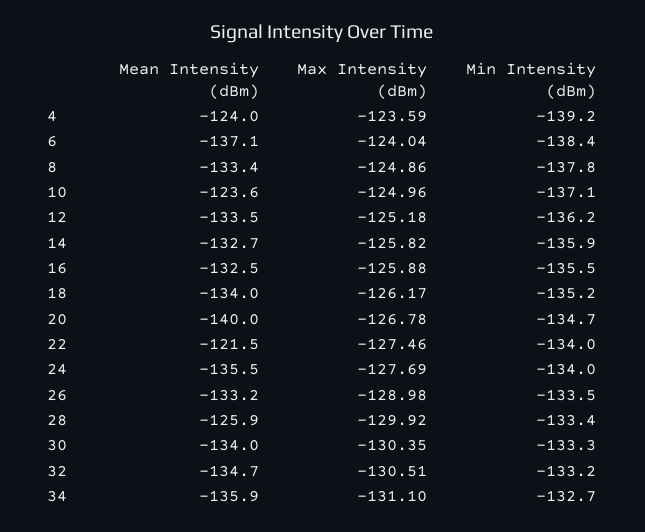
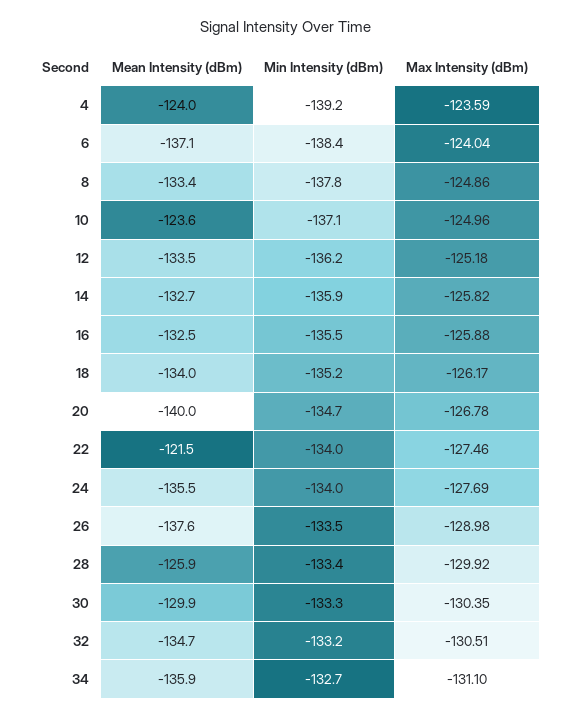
Mean Intensity (dBm), 26: -133.2 -> -137.6
Mean Intensity (dBm), 30: -134 -> -129.9

